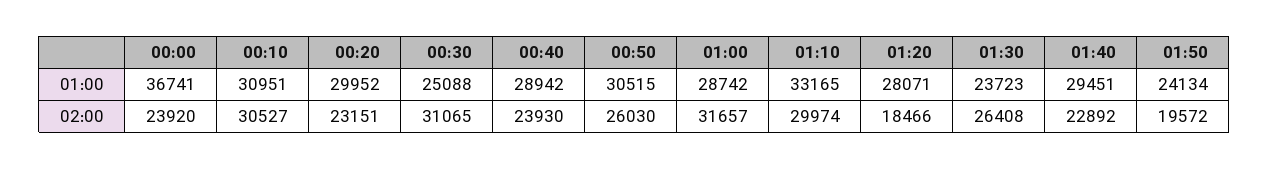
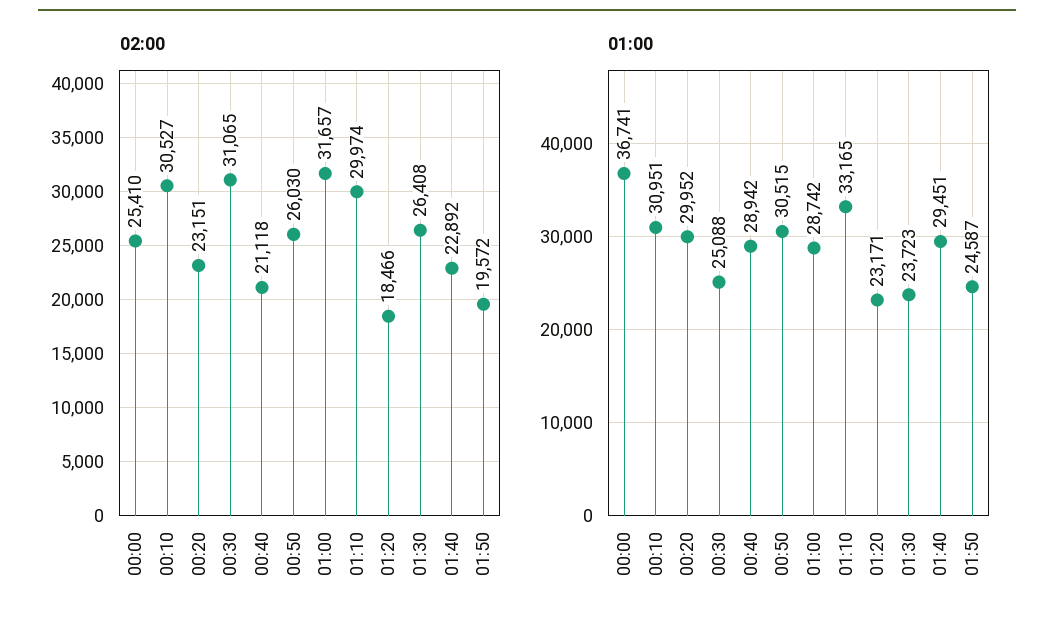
01:00, 01:20: 28071 -> 23171
01:00, 01:50: 24134 -> 24587
02:00, 00:00: 23920 -> 25410
02:00, 00:40: 23930 -> 21118

